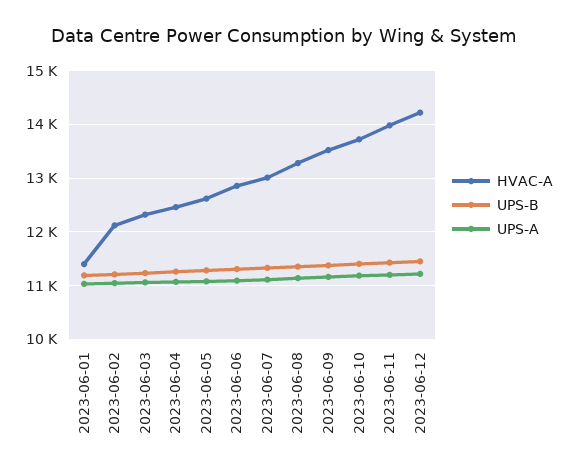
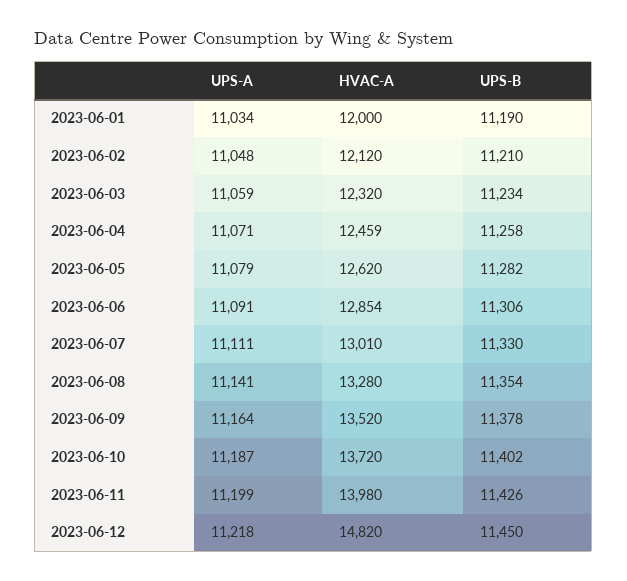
HVAC-A, 2023-06-01: 11400 -> 12000
HVAC-A, 2023-06-12: 14200 -> 14820

